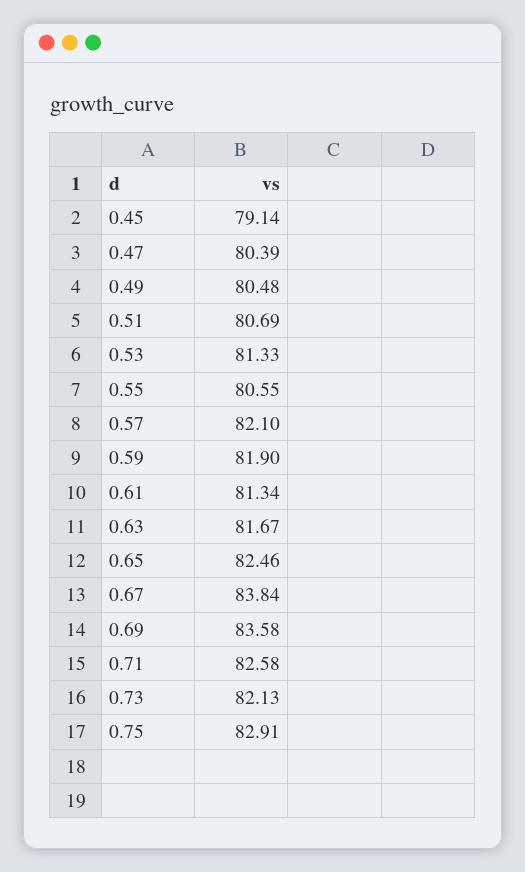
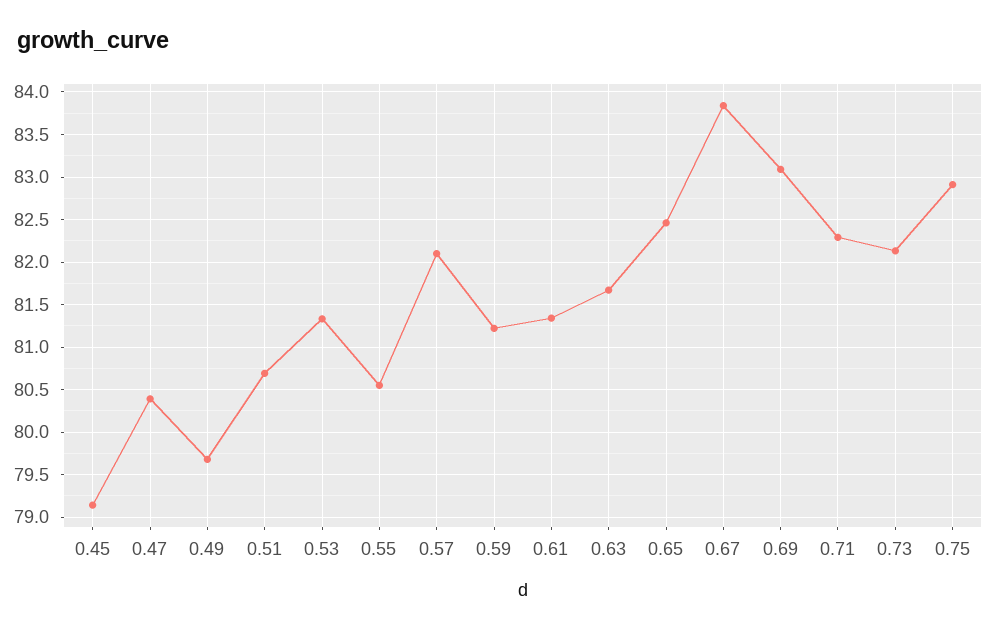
0.49: 80.48 -> 79.7
0.59: 81.9 -> 81.2
0.69: 83.58 -> 83.1
0.71: 82.58 -> 82.3

